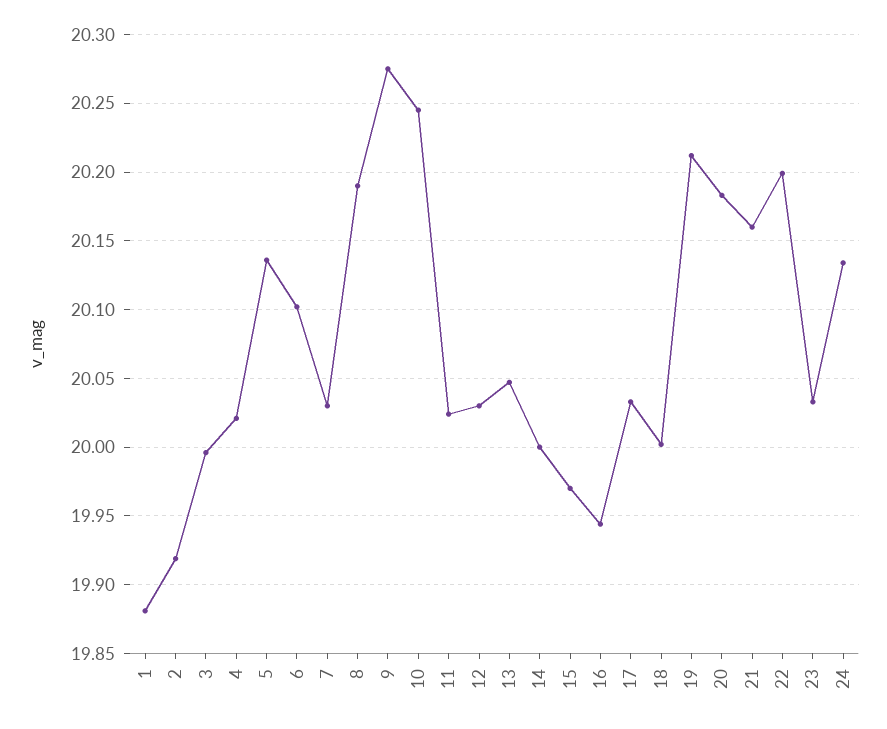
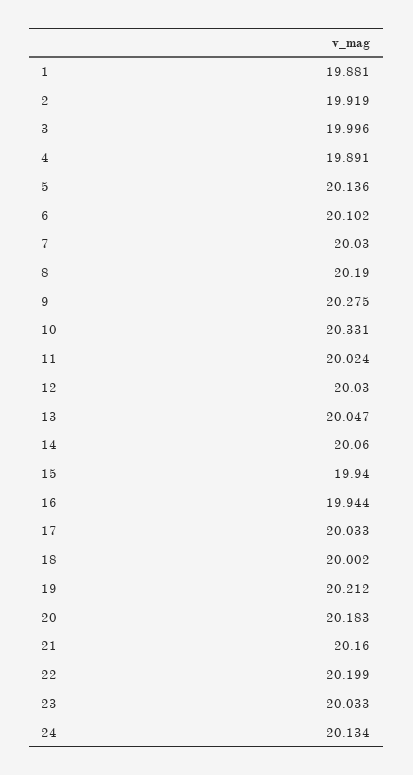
4: 20.02 -> 19.891
10: 20.245 -> 20.331
14: 20 -> 20.06
15: 19.97 -> 19.94

